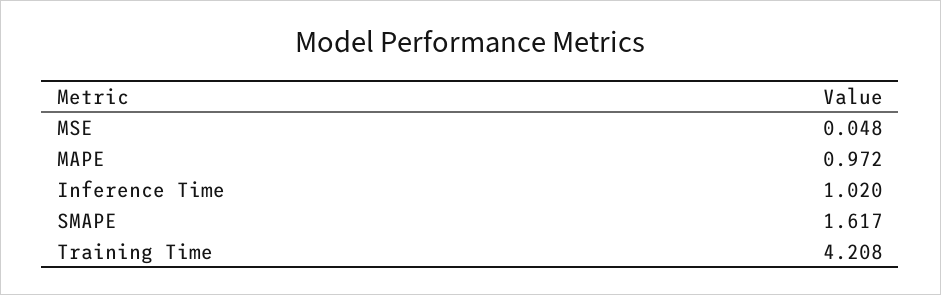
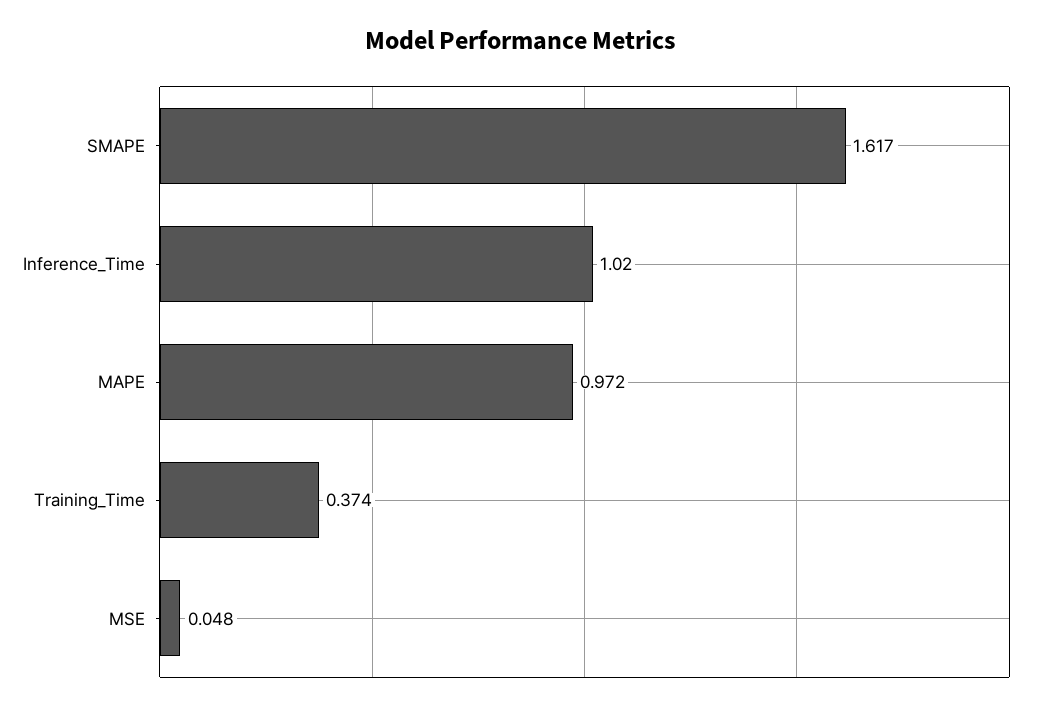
Training Time: 4.208 -> 0.374

